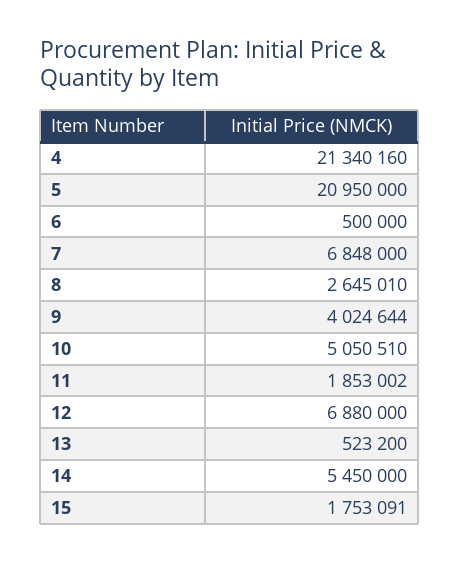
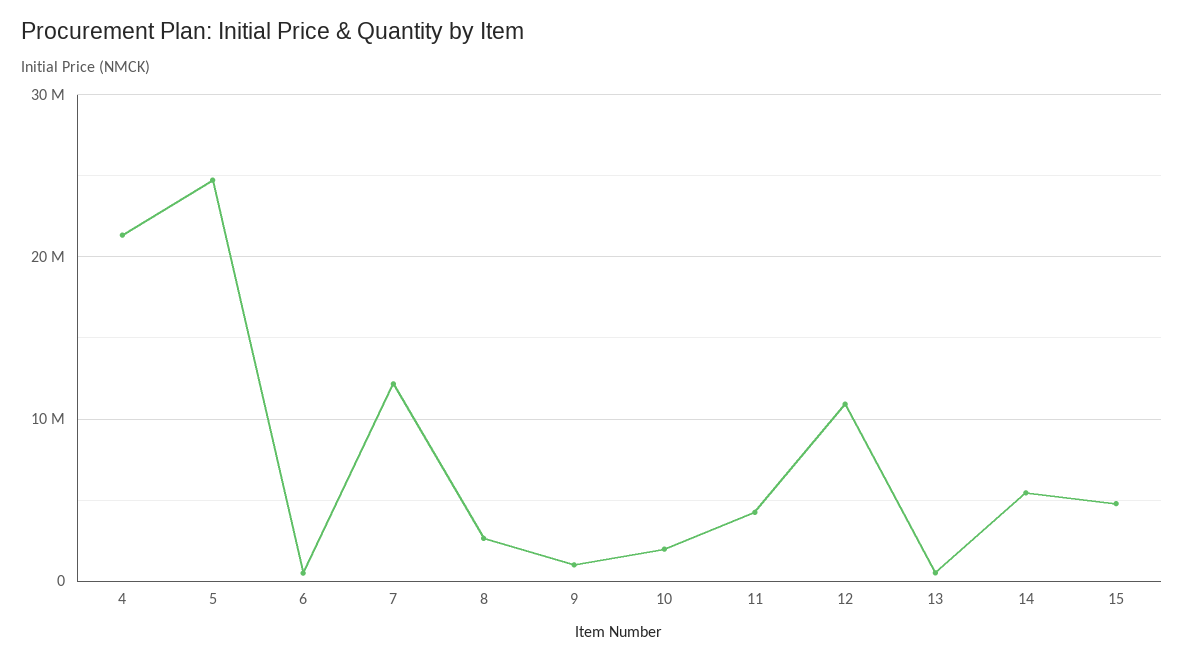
5: 20950000 -> 25000000
7: 6848000 -> 12000000
9: 4024644 -> 1000000
10: 5050510 -> 2000000
11: 1853002 -> 4000000
12: 6880000 -> 11000000
15: 1753091 -> 5000000

